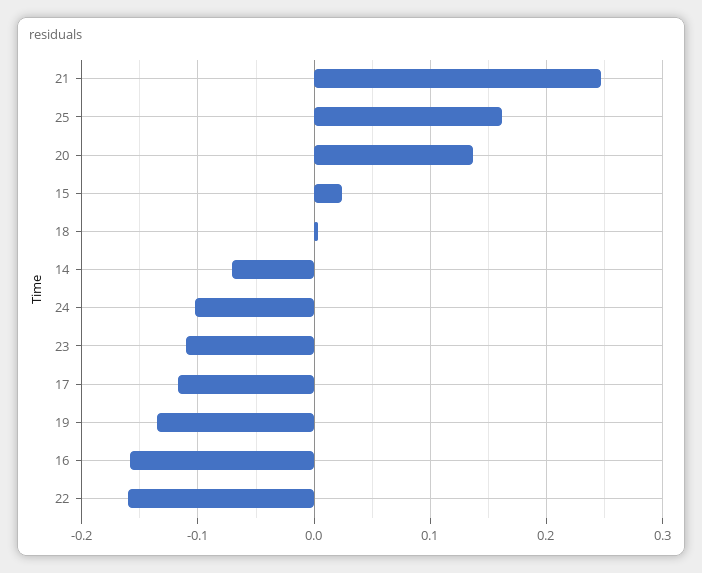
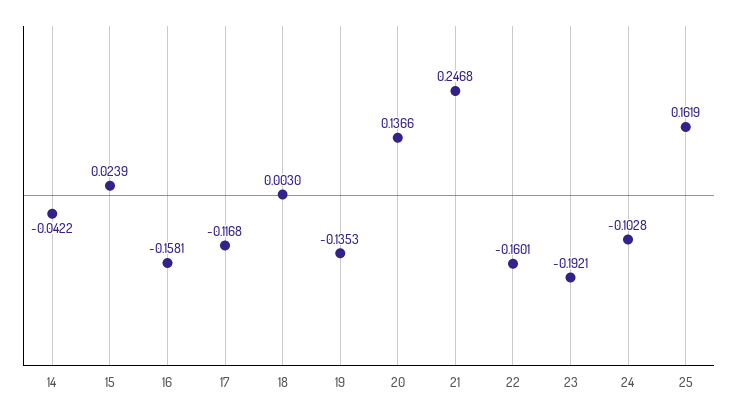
14: -0.07 -> -0.0422
23: -0.11 -> -0.1921

